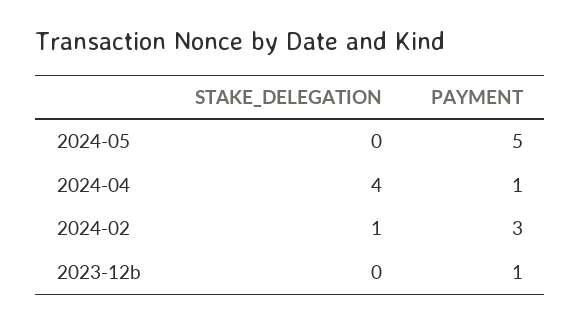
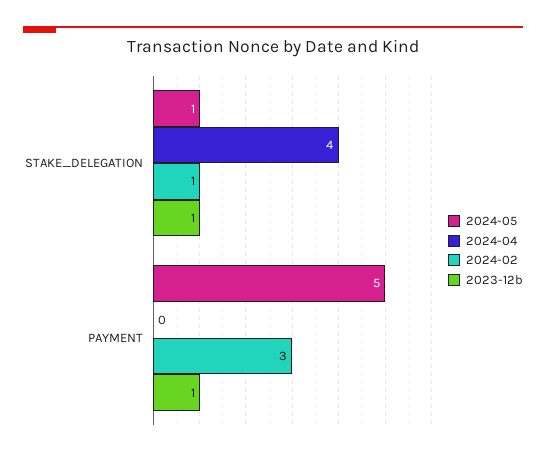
2024-05, STAKE_DELEGATION: 0 -> 1
2024-04, PAYMENT: 1 -> 0
2023-12b, STAKE_DELEGATION: 0 -> 1

